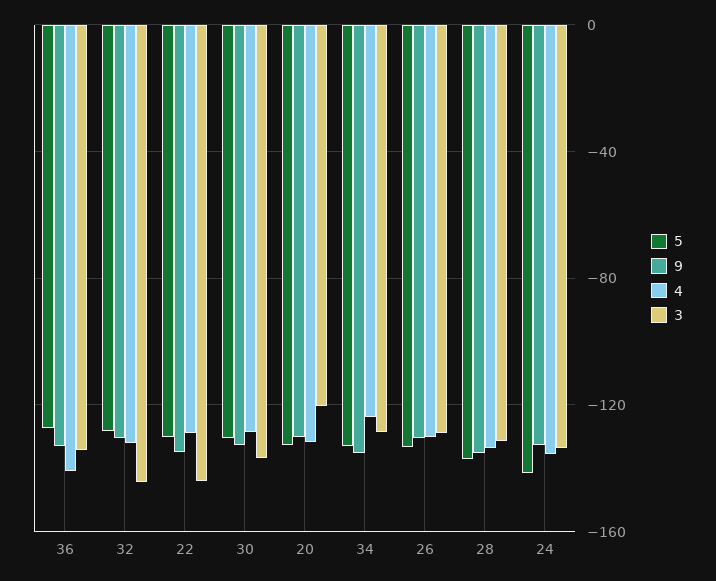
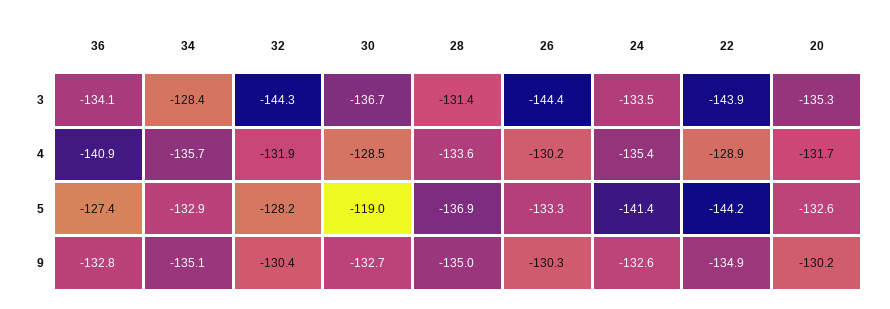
5, 22: -130 -> -144.2
5, 30: -130 -> -119
3, 20: -120 -> -135.3
4, 34: -125 -> -135.7
3, 26: -130 -> -144.4

